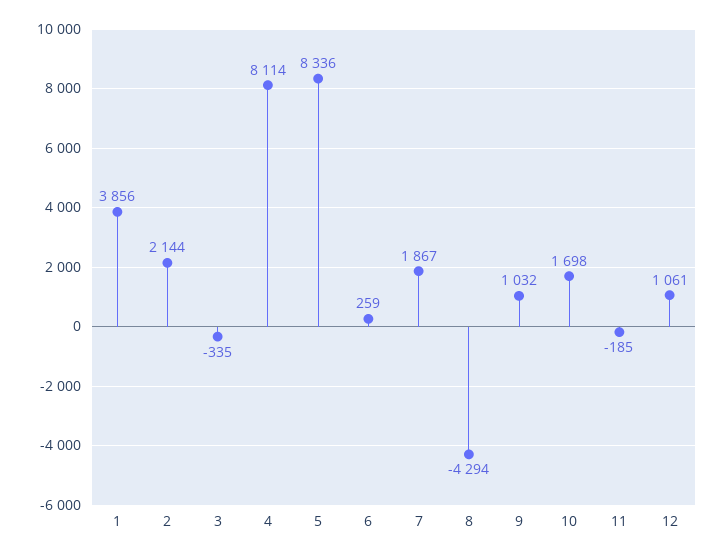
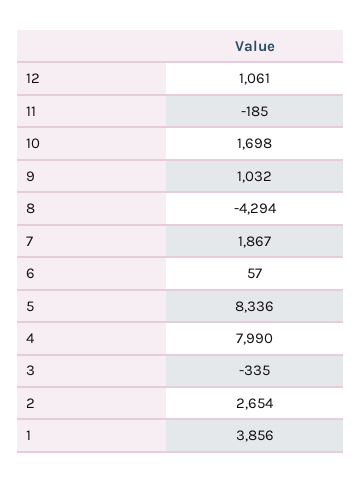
2: 2144 -> 2654
4: 8114 -> 7990
6: 259 -> 57

